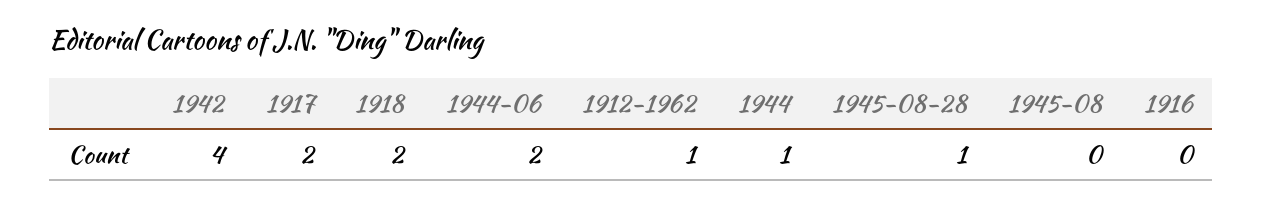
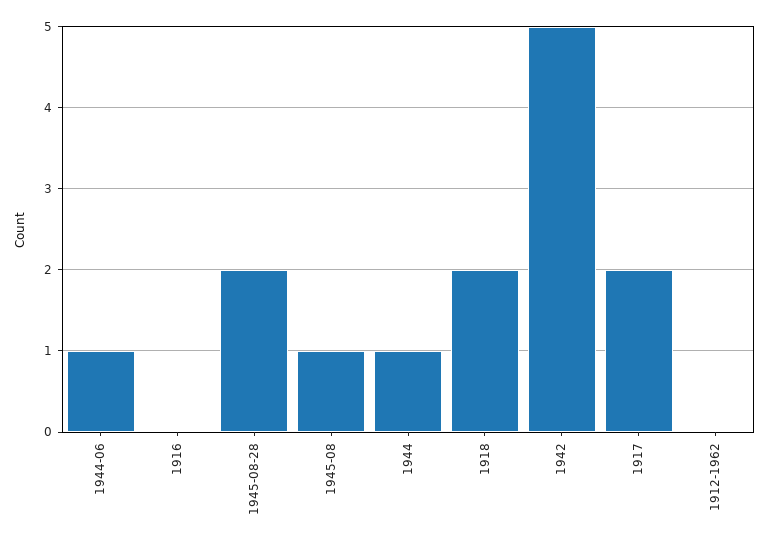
1942: 4 -> 5
1944-06: 2 -> 1
1912-1962: 1 -> 0
1945-08-28: 1 -> 2
1945-08: 0 -> 1

